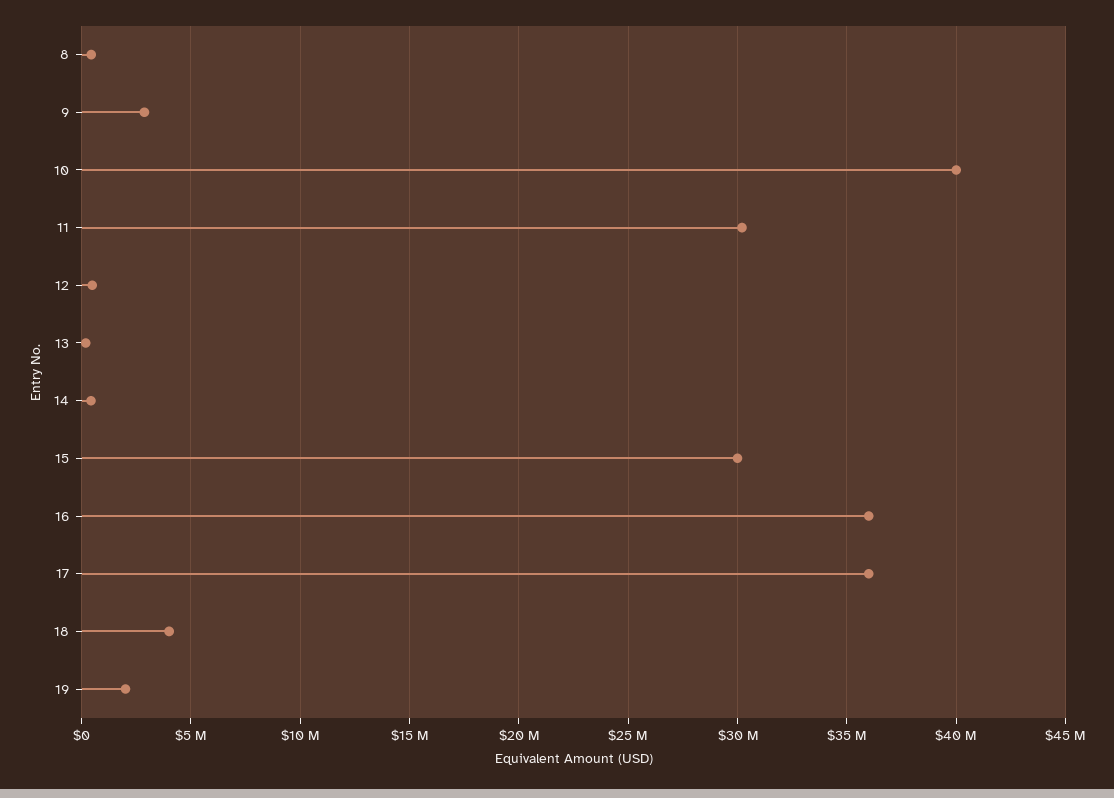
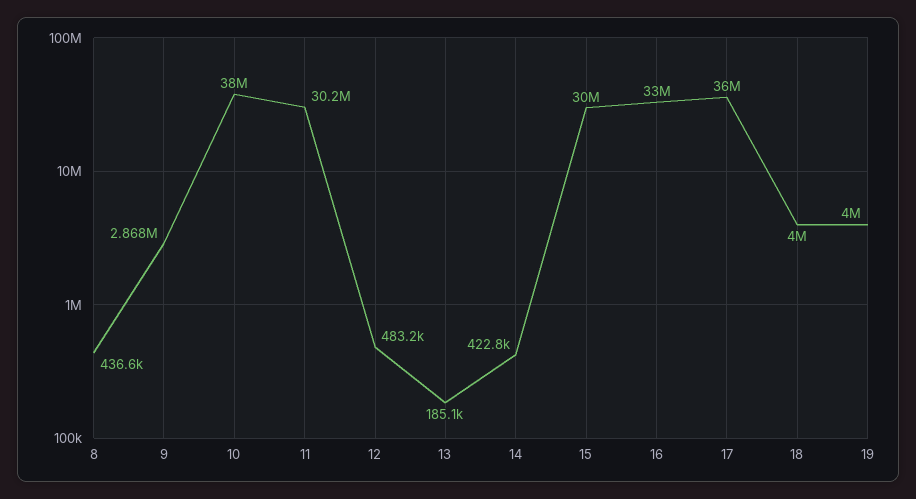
10: 40000000 -> 38000000
16: 36000000 -> 33000000
19: 2000000 -> 4000000

